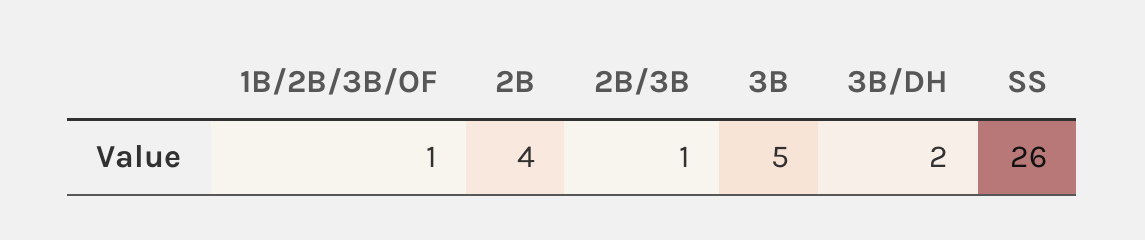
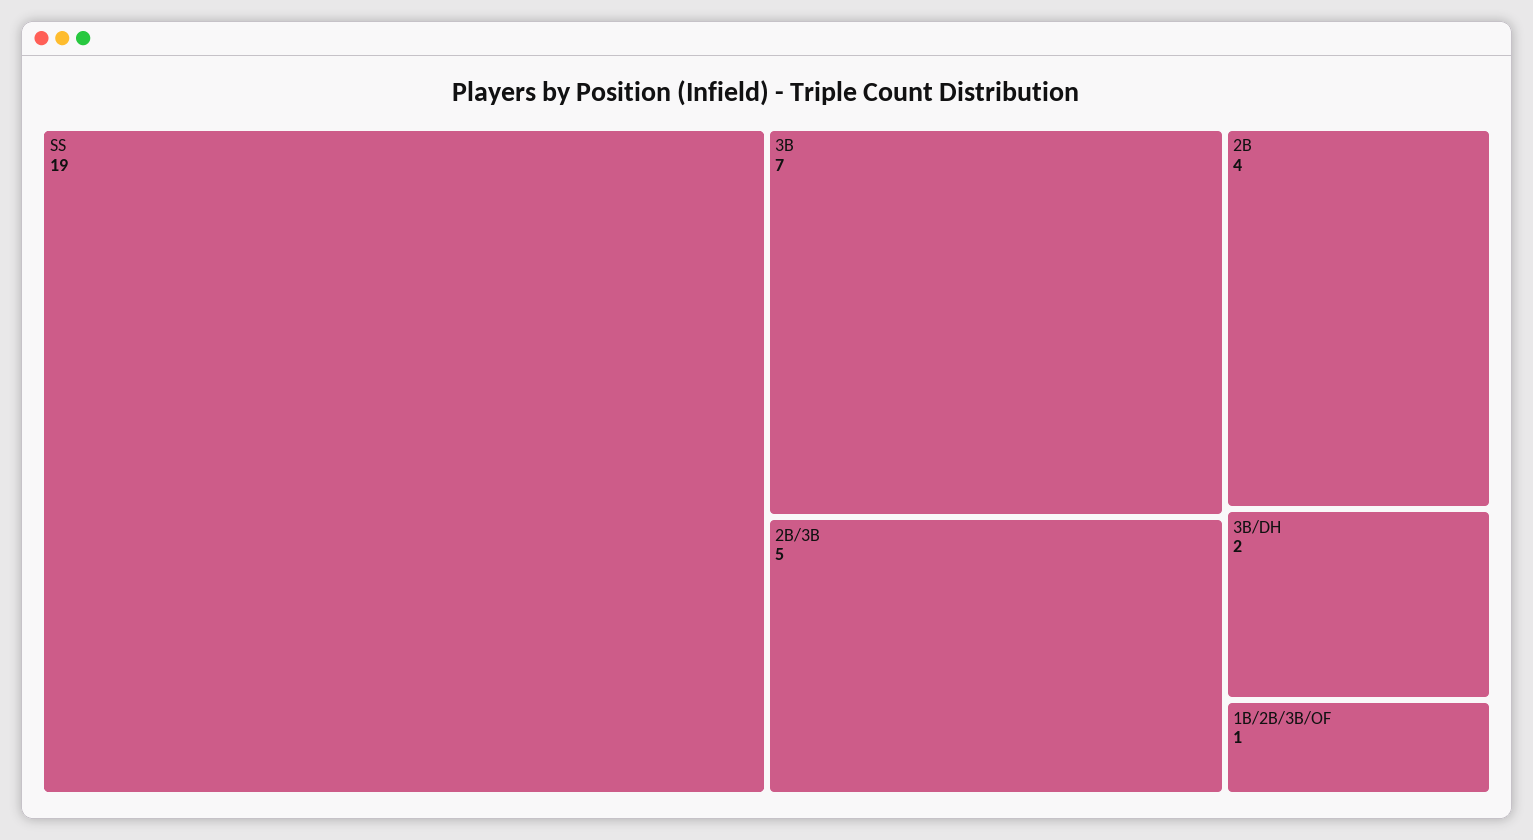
2B/3B: 1 -> 5
3B: 5 -> 7
SS: 26 -> 19

